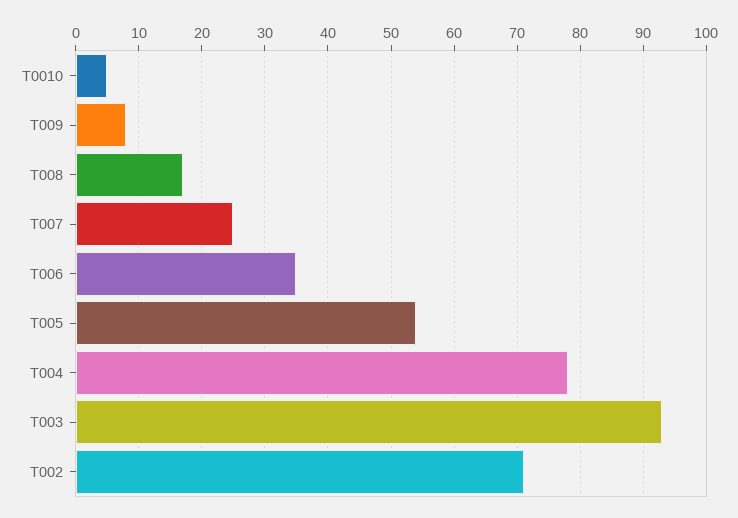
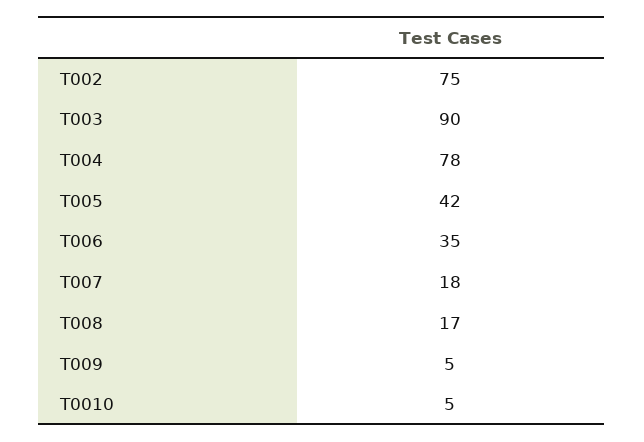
T009: 8 -> 5
T007: 25 -> 18
T005: 54 -> 42
T003: 93 -> 90
T002: 71 -> 75

